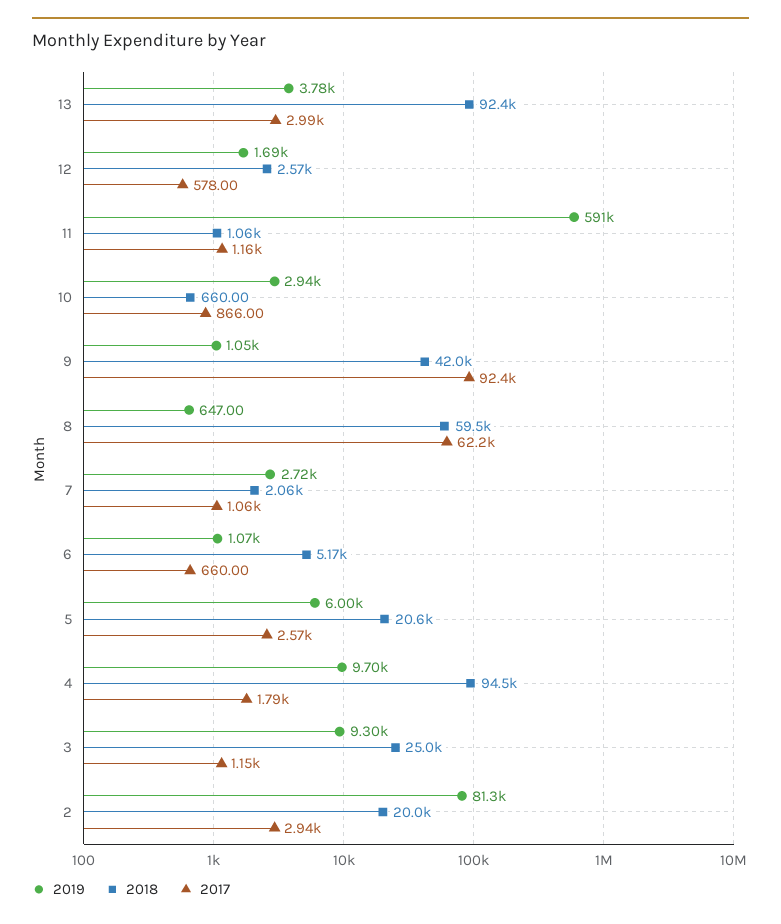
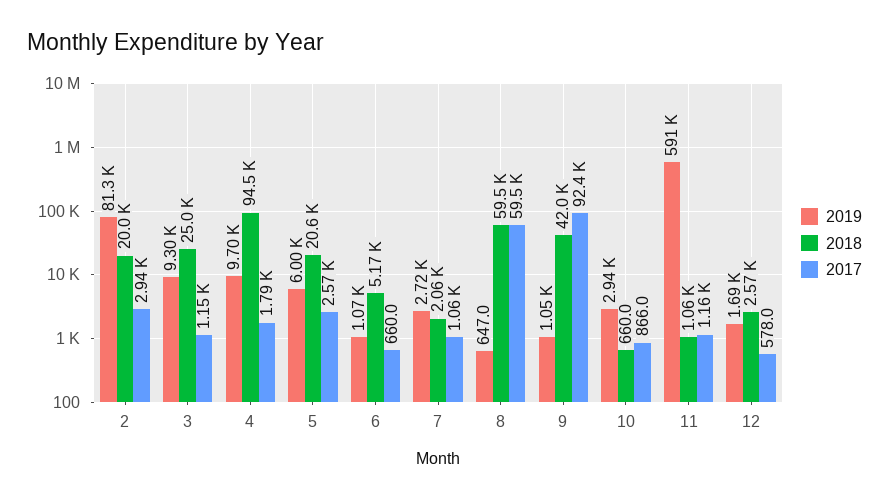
2019, 13: 3780 -> none
2018, 13: 92400 -> none
2017, 13: 2990 -> none
2017, 8: 62200 -> 59500

